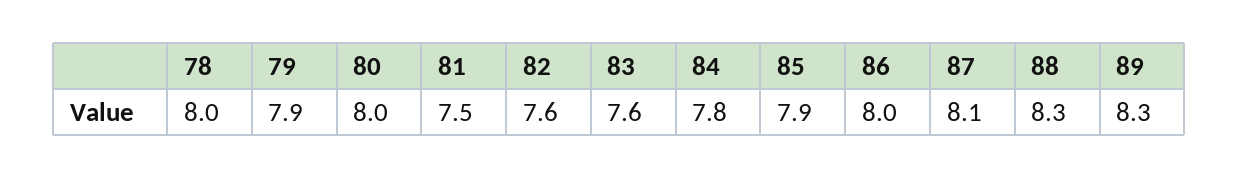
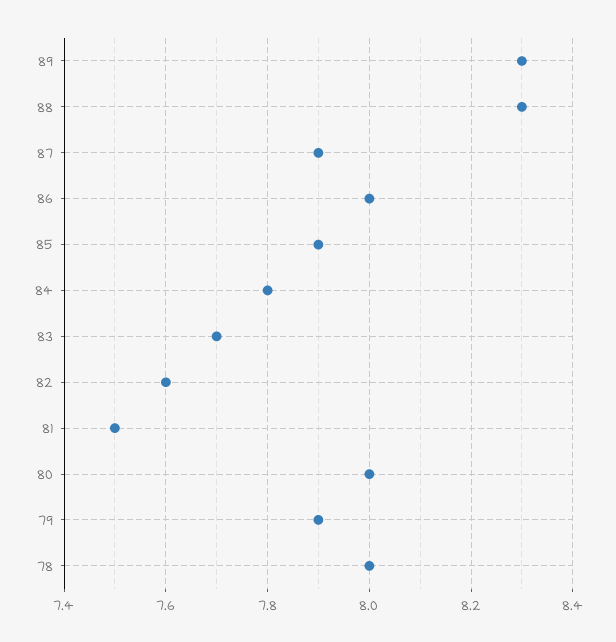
83: 7.6 -> 7.7
87: 8.1 -> 7.9

